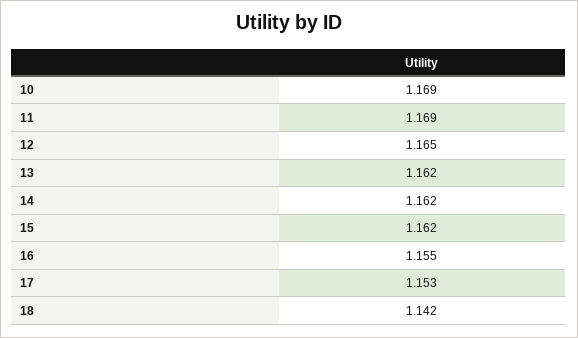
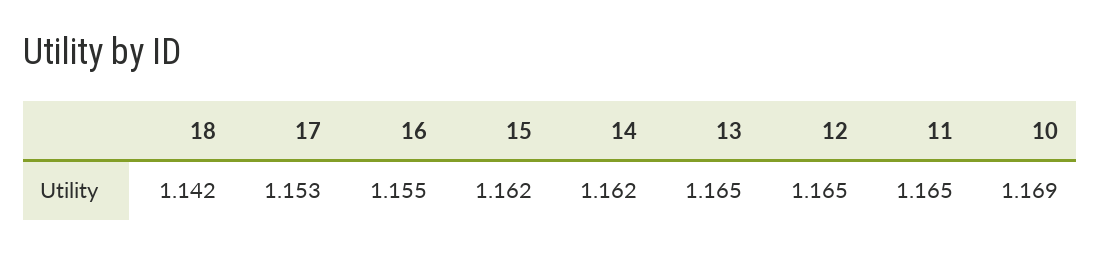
11: 1.169 -> 1.165
13: 1.162 -> 1.165

